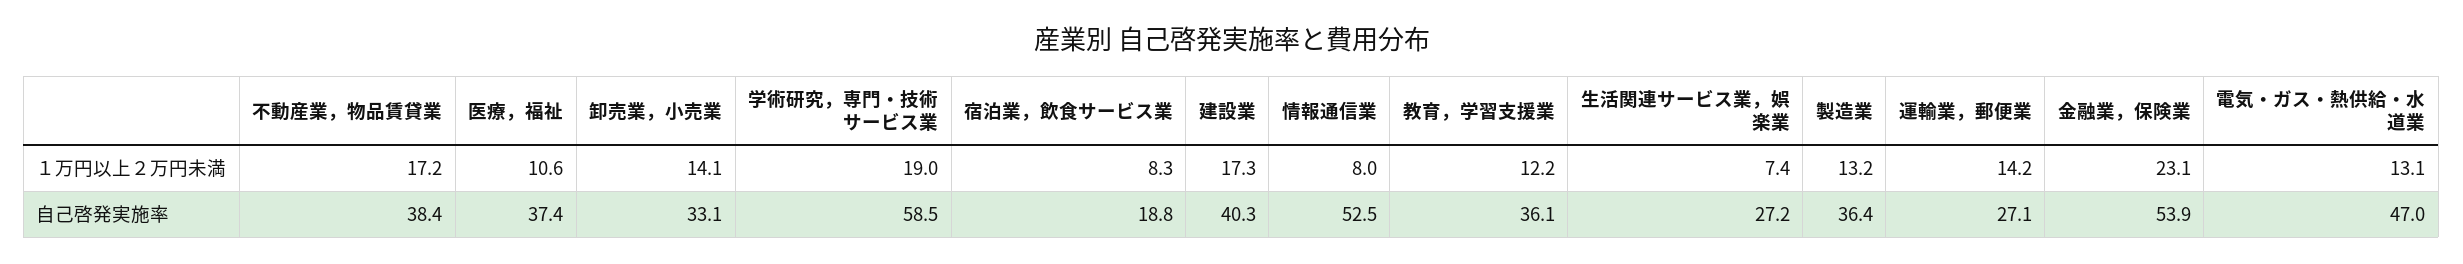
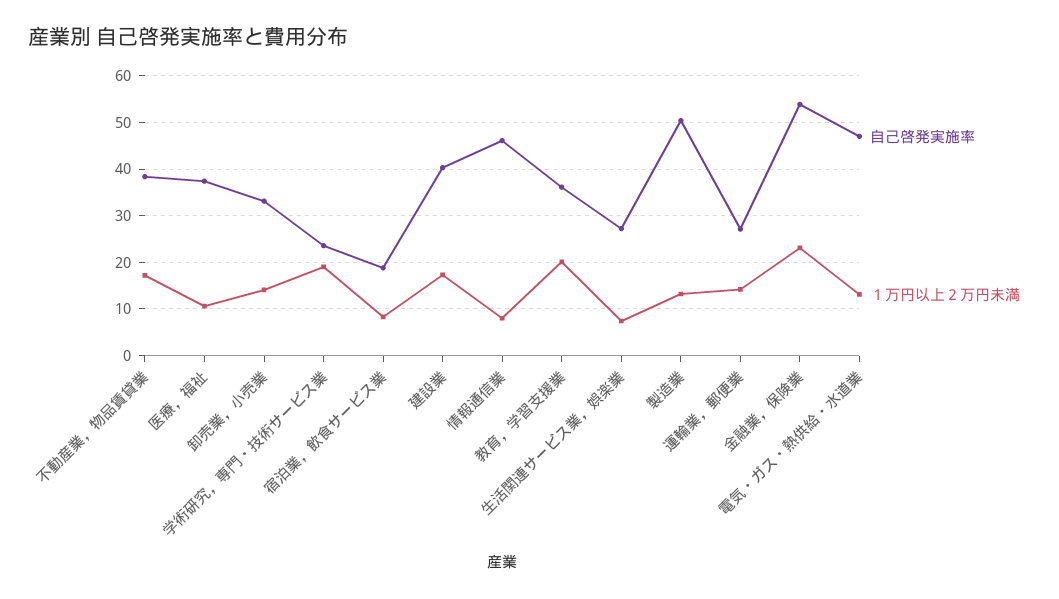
１万円以上２万円未満, 教育，学習支援業: 12.2 -> 20
自己啓発実施率, 学術研究，専門・技術サービス業: 58.5 -> 24
自己啓発実施率, 情報通信業: 52.5 -> 46
自己啓発実施率, 製造業: 36.4 -> 50

